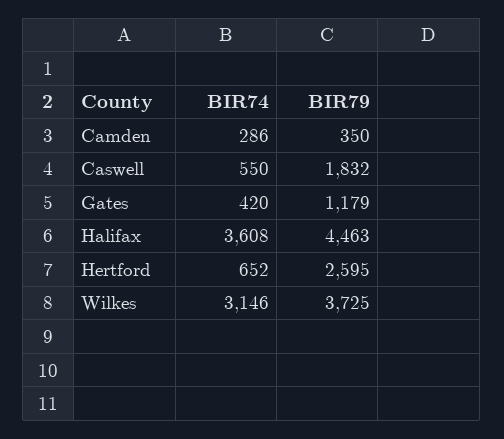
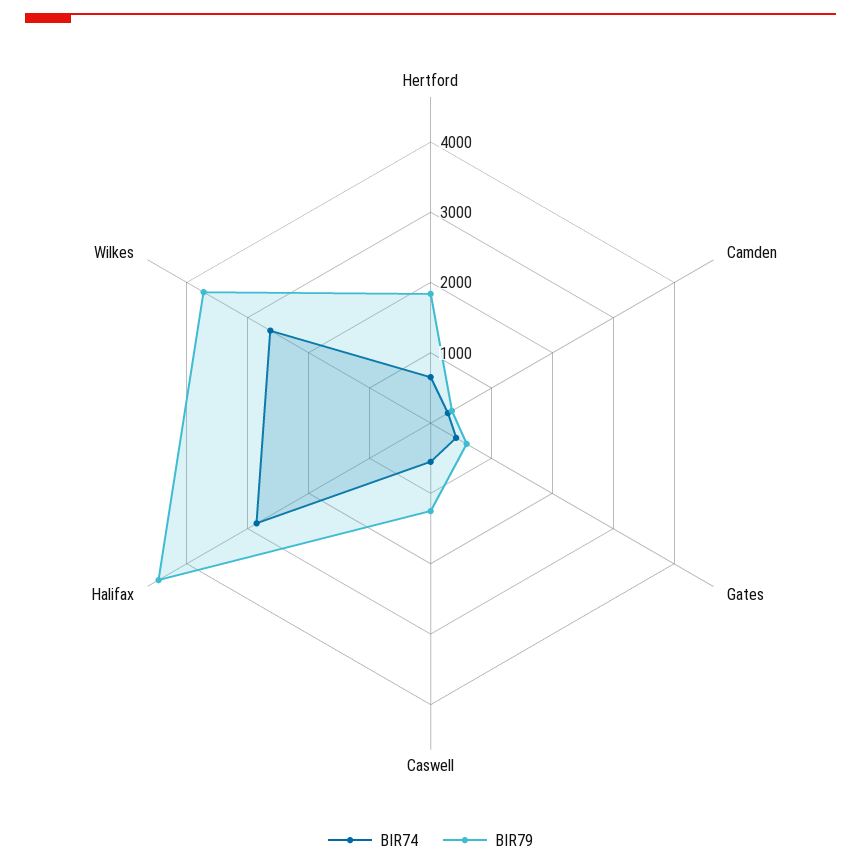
BIR79, Caswell: 1832 -> 1200
BIR79, Gates: 1179 -> 600
BIR74, Halifax: 3608 -> 2800
BIR79, Hertford: 2595 -> 1800
BIR74, Wilkes: 3146 -> 2600

